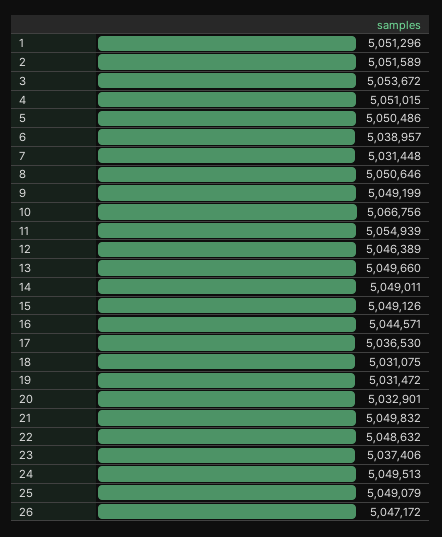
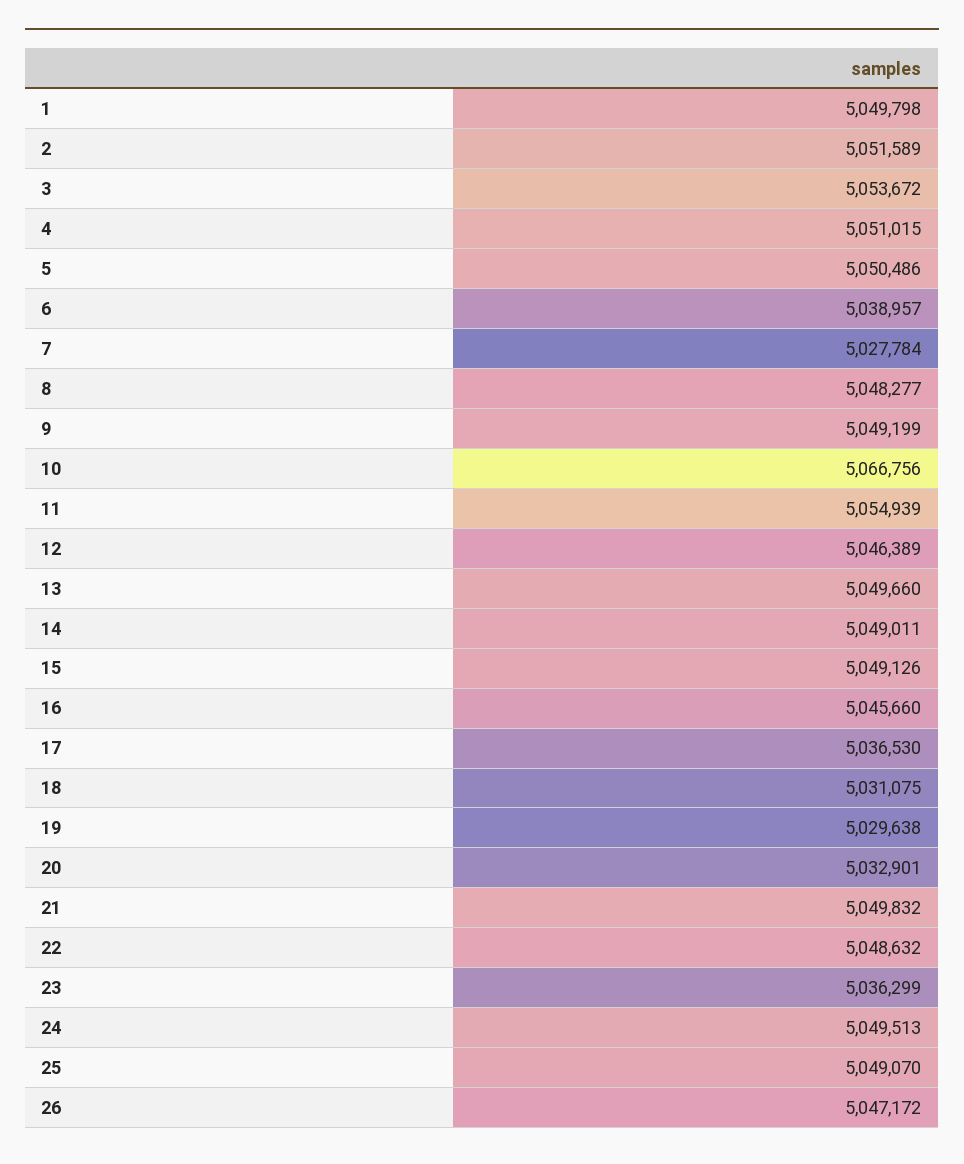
1: 5051296 -> 5049798
7: 5031448 -> 5027784
8: 5050646 -> 5048277
16: 5044571 -> 5045660
19: 5031472 -> 5029638
23: 5037406 -> 5036299
25: 5049079 -> 5049070

